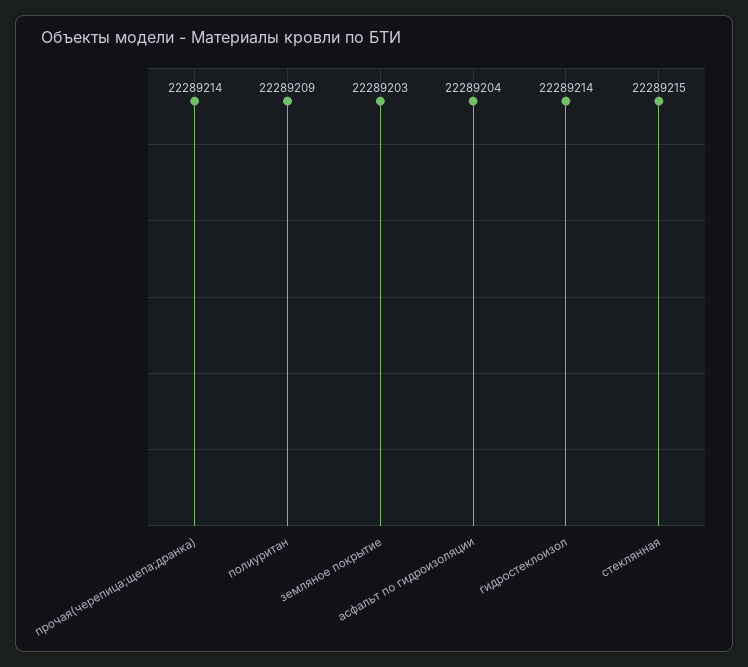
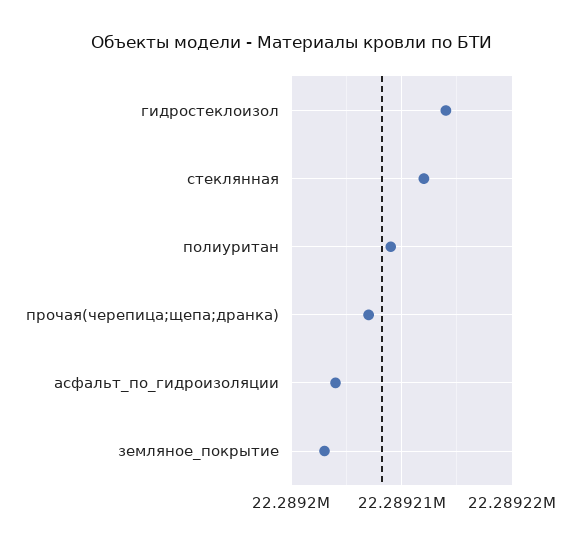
прочая(черепица;щепа;дранка): 22289214 -> 22289207
стеклянная: 22289215 -> 22289212

